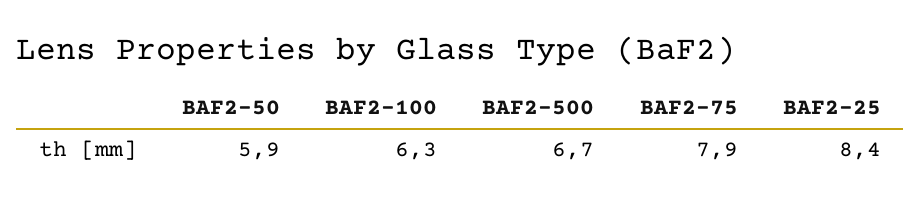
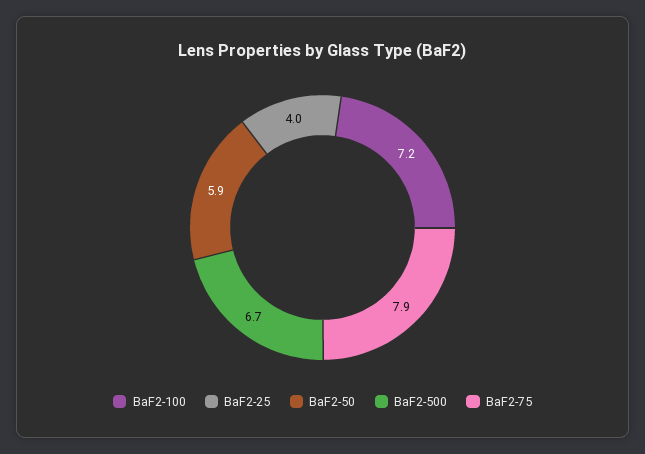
BAF2-100: 6.3 -> 7.2
BAF2-25: 8.4 -> 4

